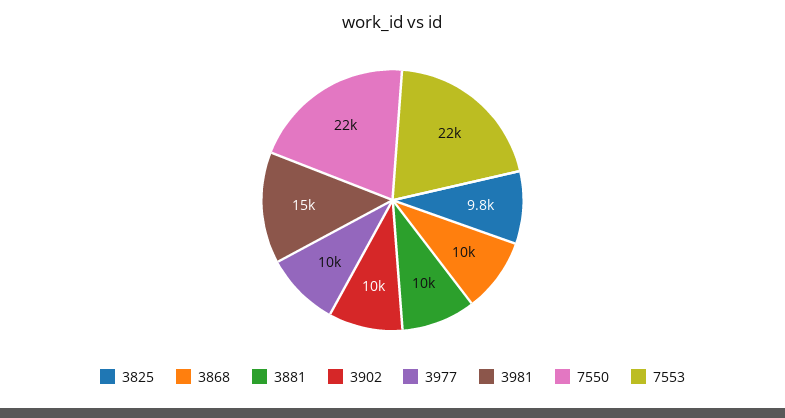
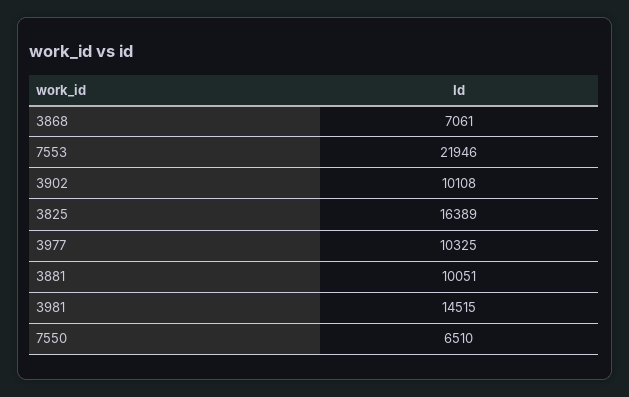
3825: 9800 -> 16389
3868: 10000 -> 7061
7550: 22000 -> 6510

